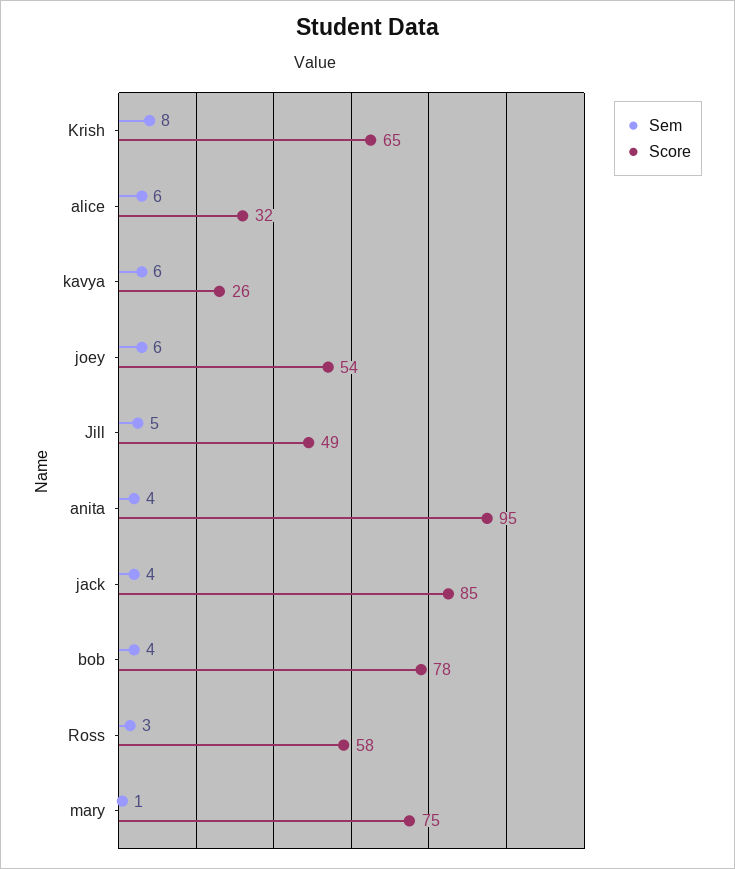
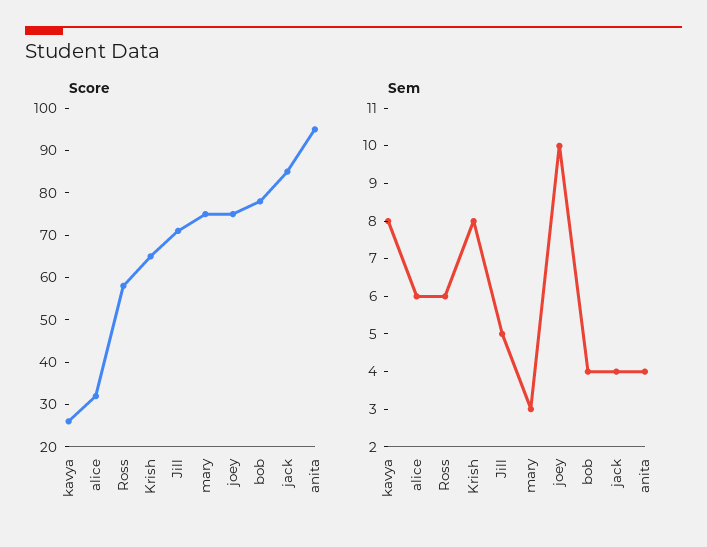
Sem, kavya: 6 -> 8
Sem, joey: 6 -> 10
Score, joey: 54 -> 75
Score, Jill: 49 -> 70
Sem, Ross: 3 -> 6
Sem, mary: 1 -> 3

